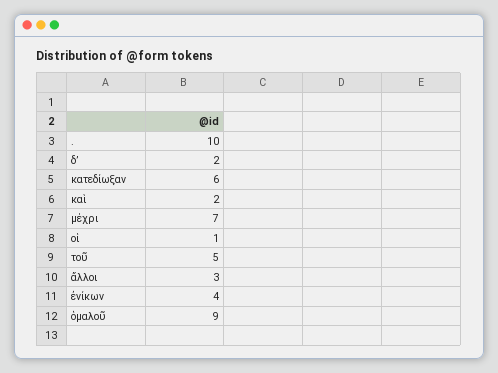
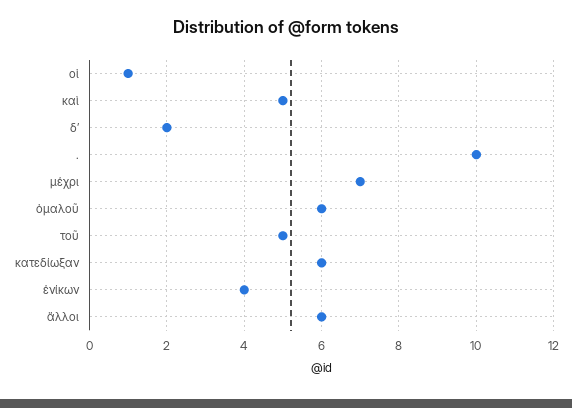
καὶ: 2 -> 5
ἄλλοι: 3 -> 6
ὁμαλοῦ: 9 -> 6

